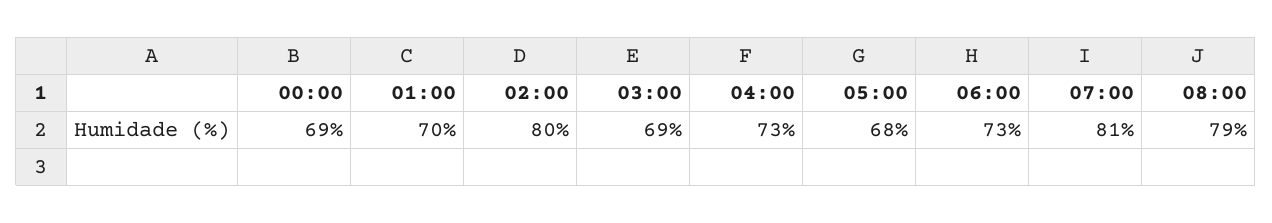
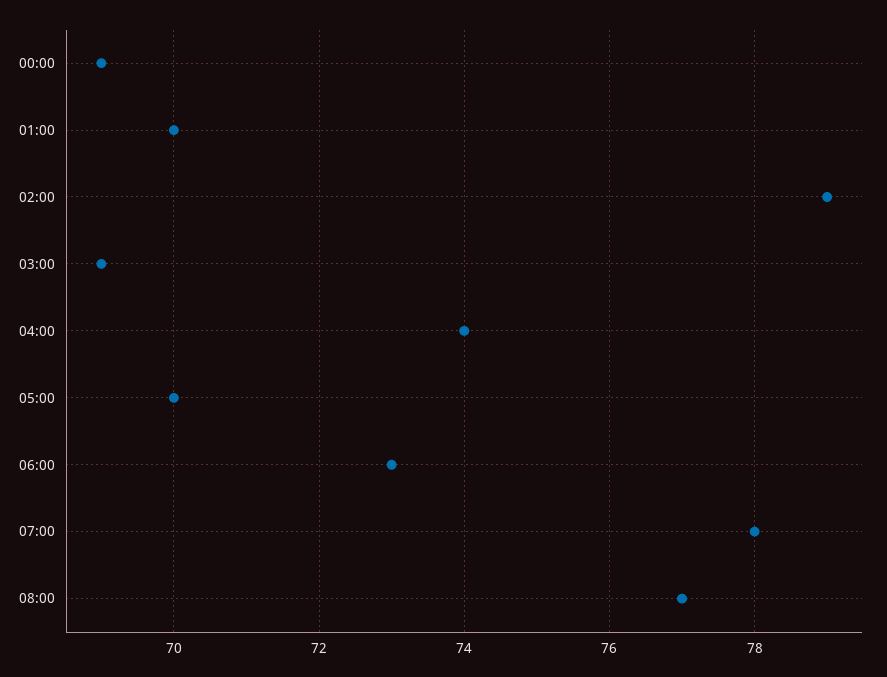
02:00: 80 -> 79
04:00: 73 -> 74
05:00: 68 -> 70
07:00: 81 -> 78
08:00: 79 -> 77

